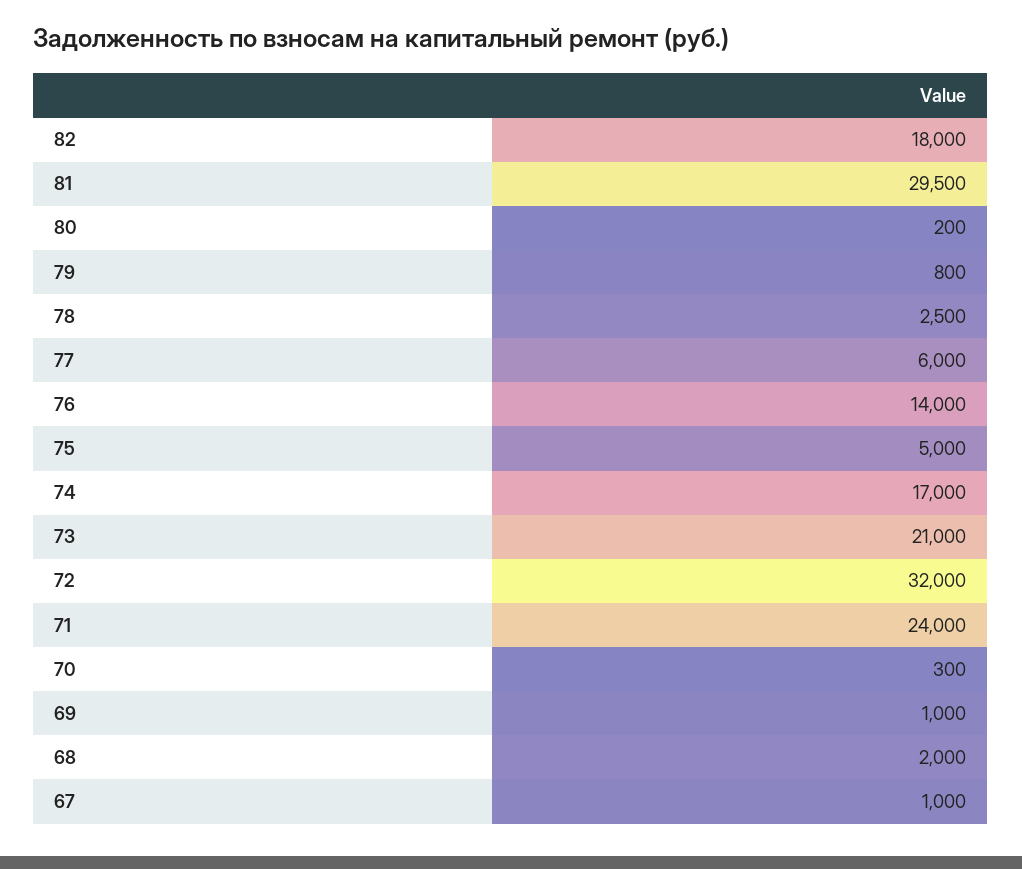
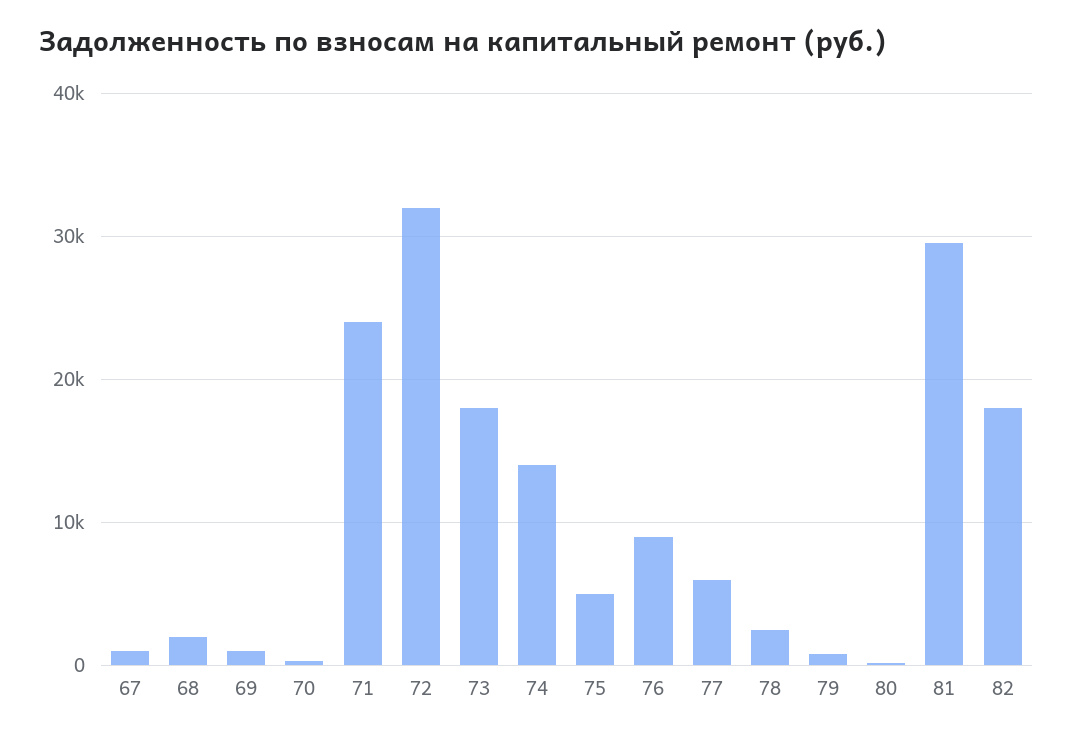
76: 14000 -> 9000
74: 17000 -> 14000
73: 21000 -> 18000

